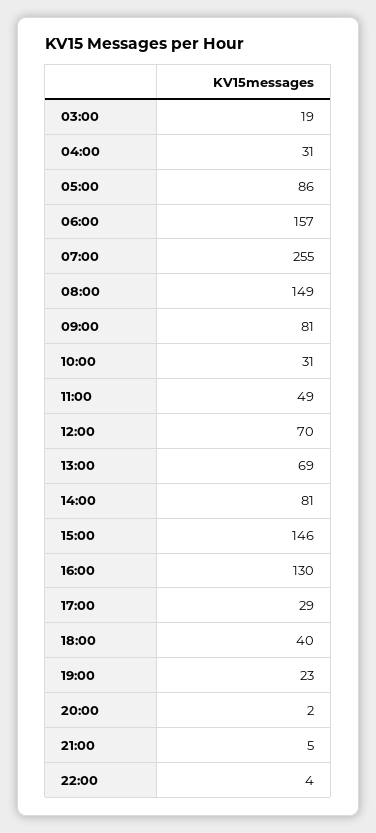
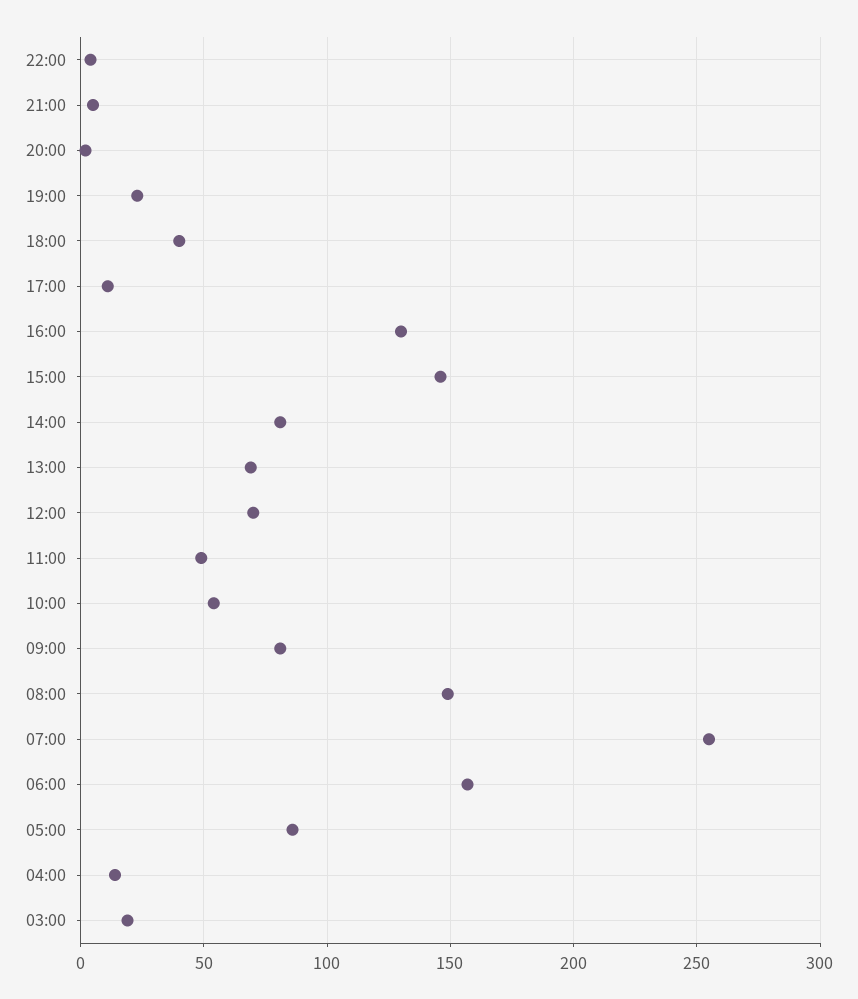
04:00: 31 -> 15
10:00: 31 -> 55
17:00: 29 -> 10

